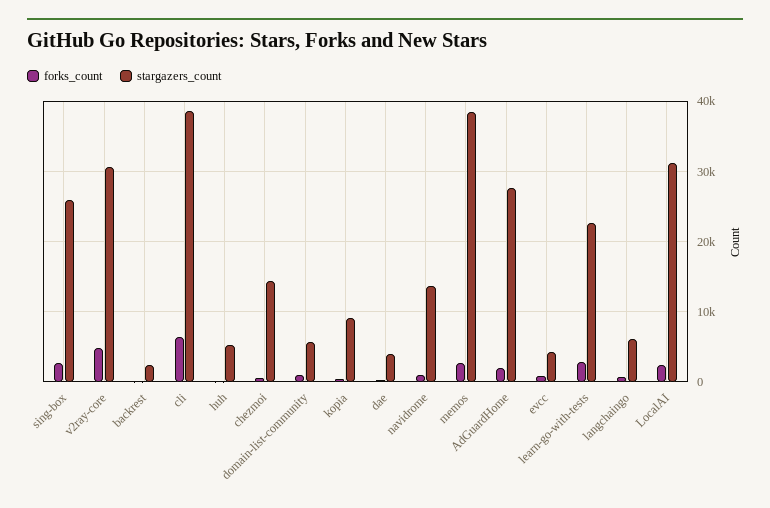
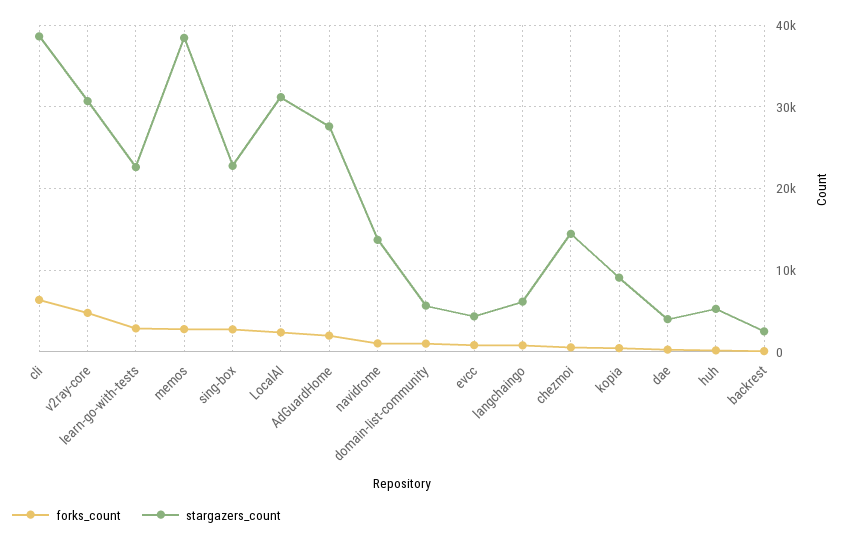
stargazers_count, sing-box: 26000 -> 23000

